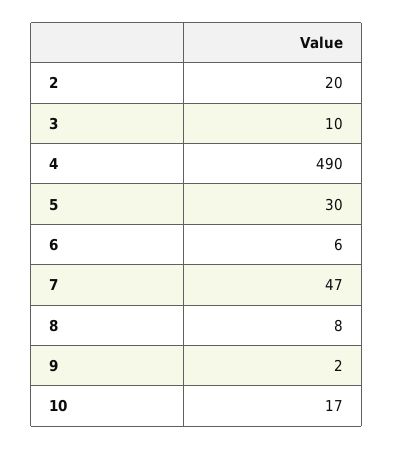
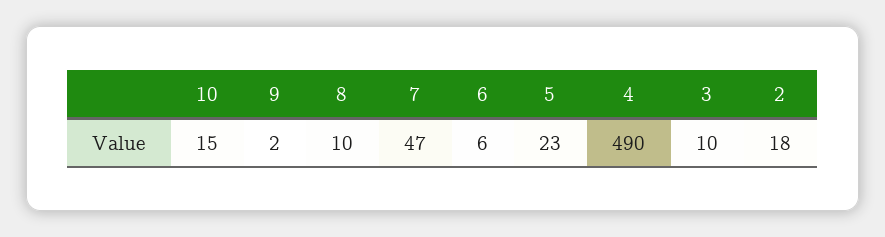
2: 20 -> 18
5: 30 -> 23
8: 8 -> 10
10: 17 -> 15

